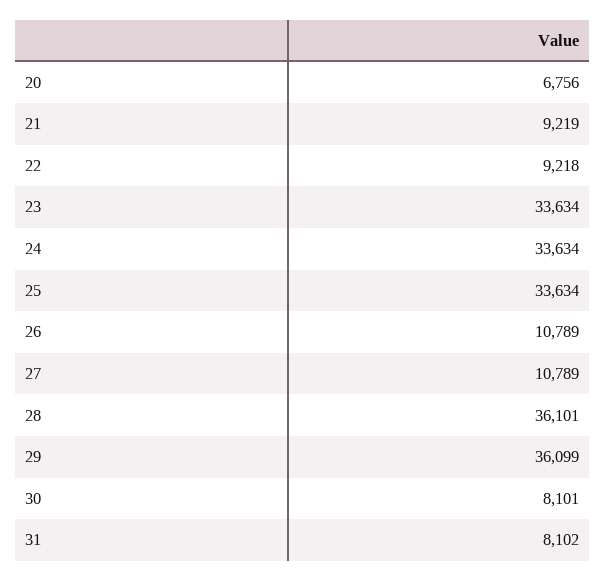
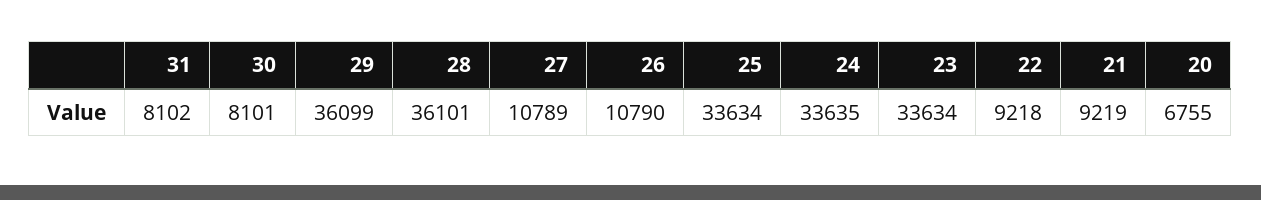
20: 6756 -> 6755
24: 33634 -> 33635
26: 10789 -> 10790

